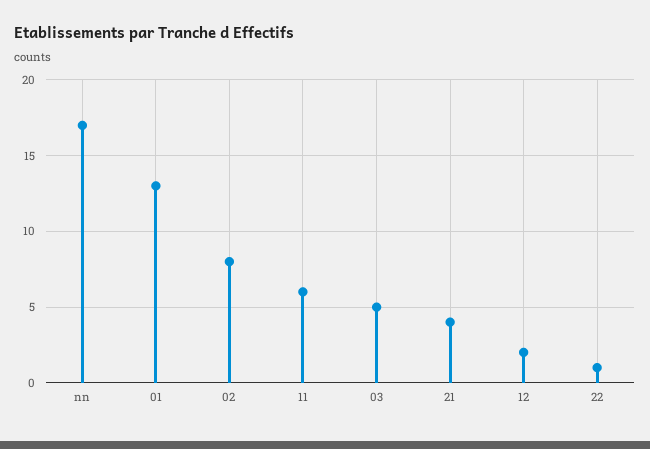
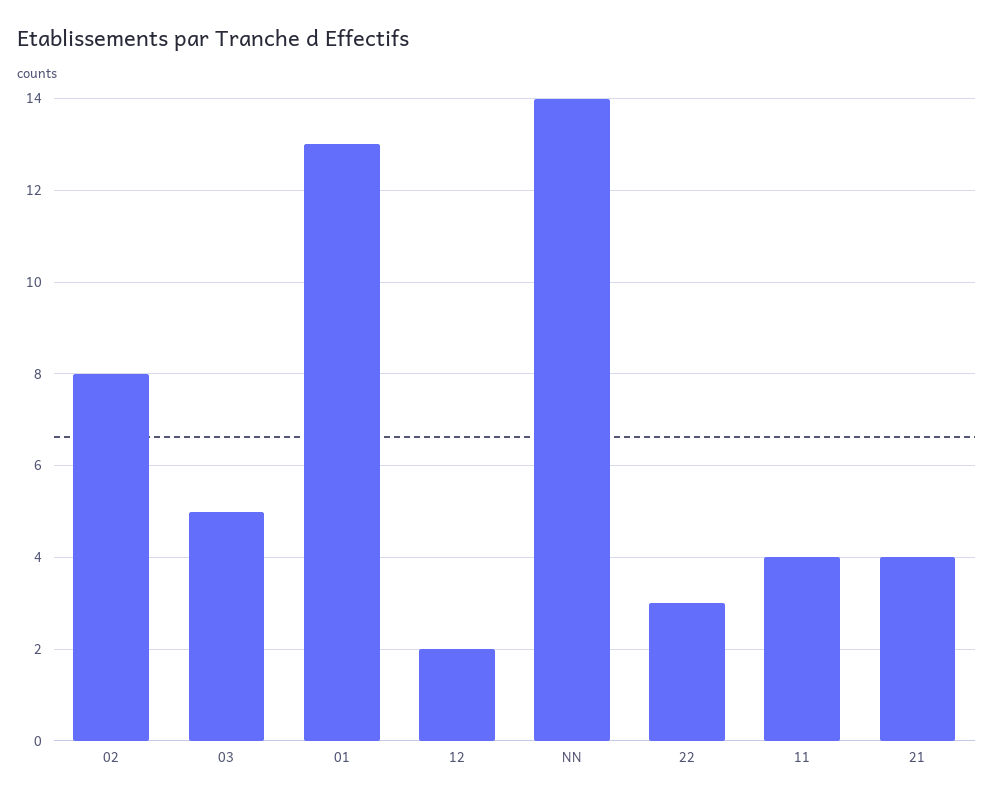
nn: 17 -> 14
11: 6 -> 4
22: 1 -> 3

